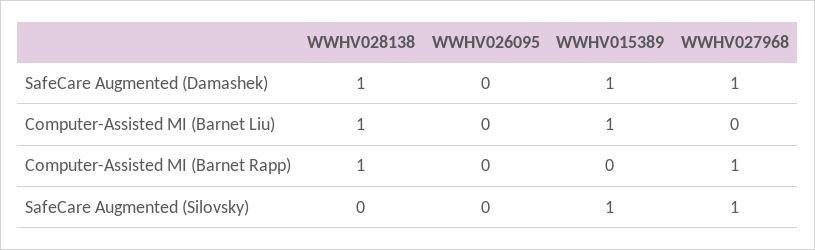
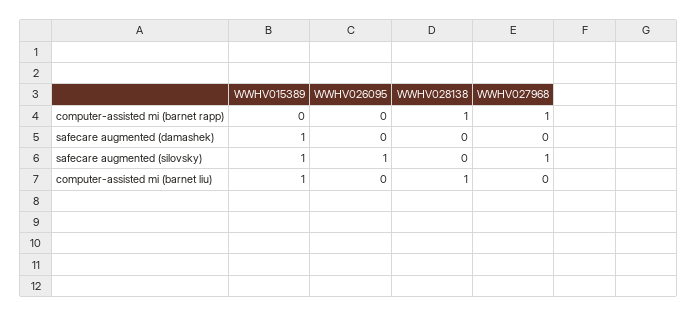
WWHV028138, SafeCare Augmented (Damashek): 1 -> 0
WWHV027968, SafeCare Augmented (Damashek): 1 -> 0
WWHV026095, SafeCare Augmented (Silovsky): 0 -> 1

